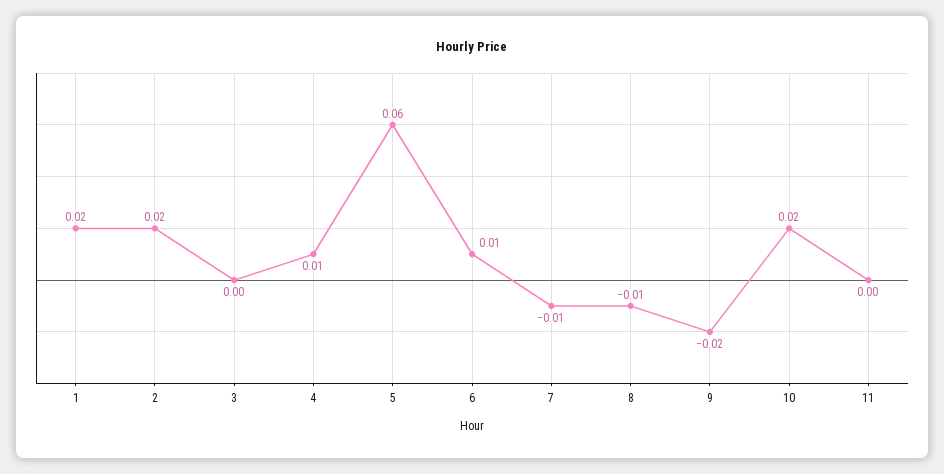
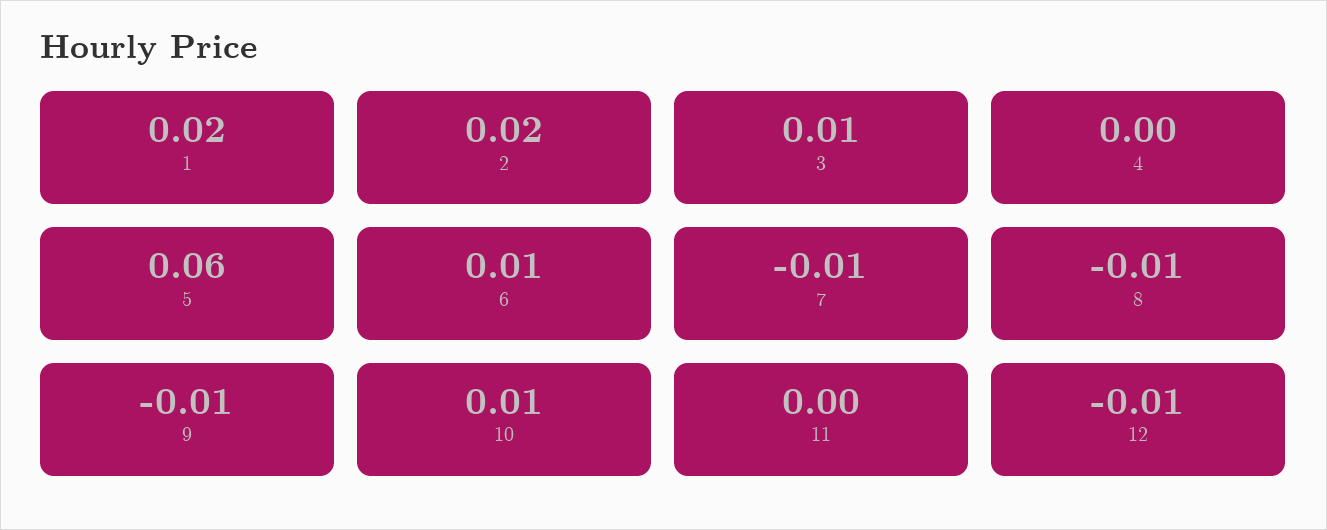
3: 0 -> 0.01
4: 0.01 -> 0
9: -0.02 -> -0.01
10: 0.02 -> 0.01
12: none -> -0.01

